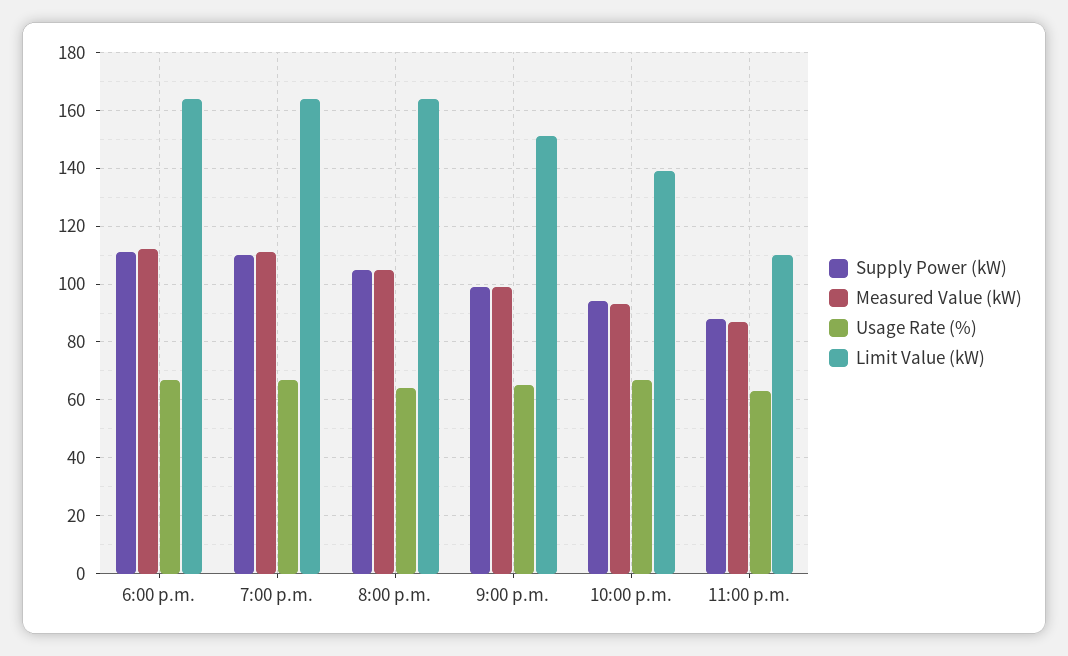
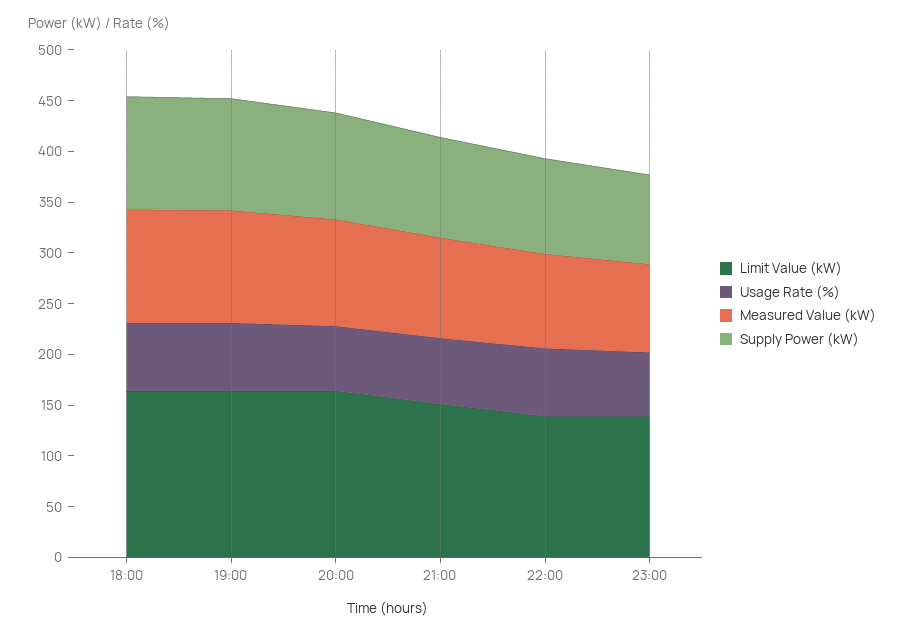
Limit Value (kW), 11:00 p.m.: 110 -> 140

